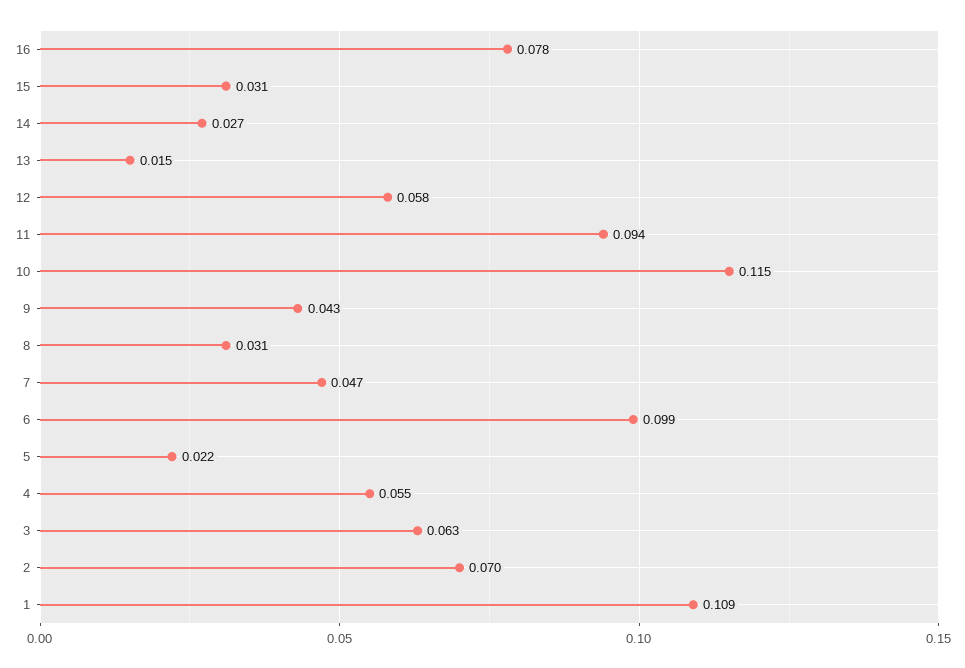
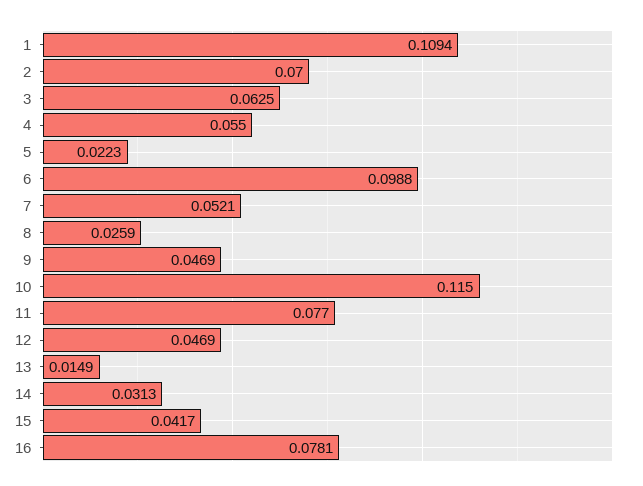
15: 0.031 -> 0.0417
14: 0.027 -> 0.0313
12: 0.058 -> 0.0469
11: 0.094 -> 0.077
9: 0.043 -> 0.0469
8: 0.031 -> 0.0259
7: 0.047 -> 0.0521

